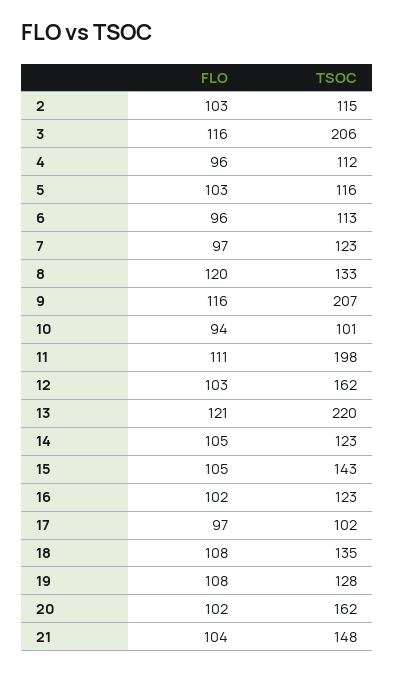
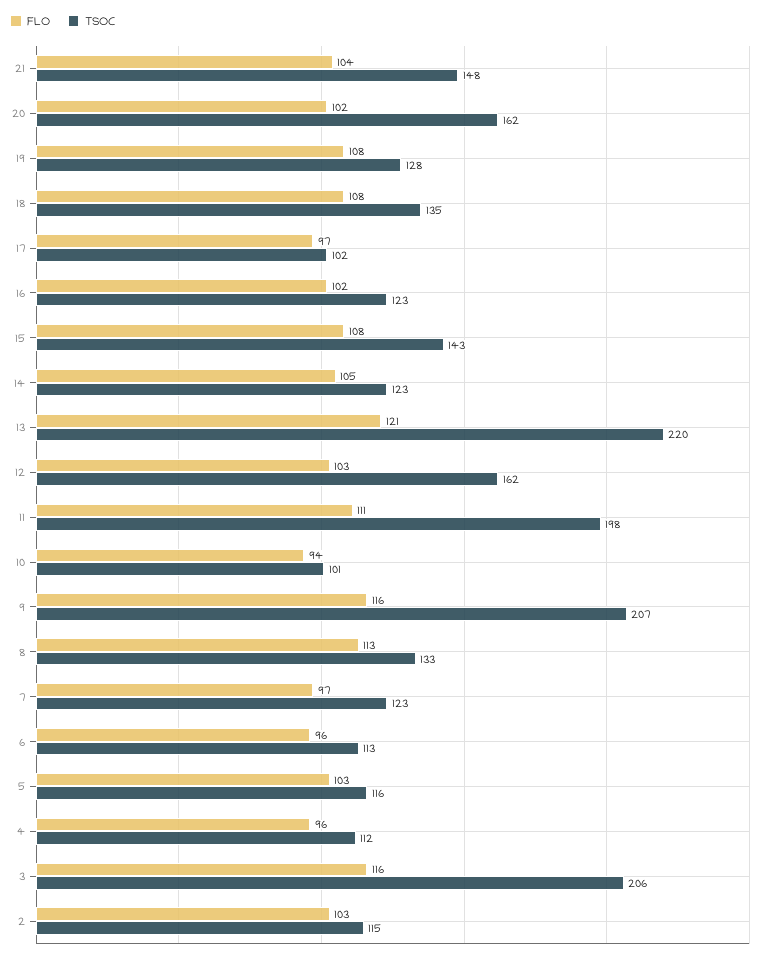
FLO, 8: 120 -> 113
FLO, 15: 105 -> 108

